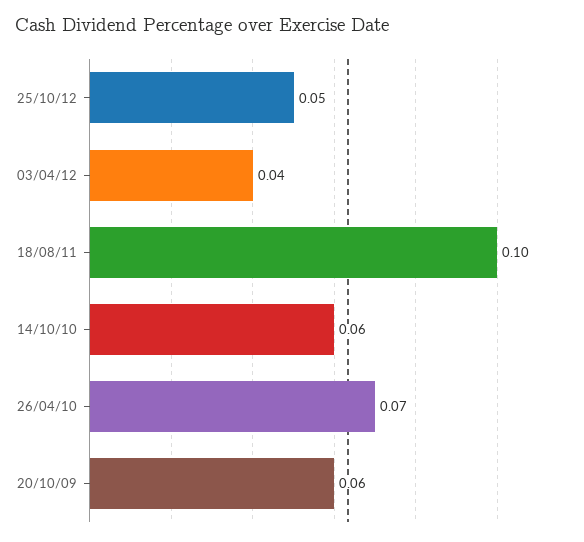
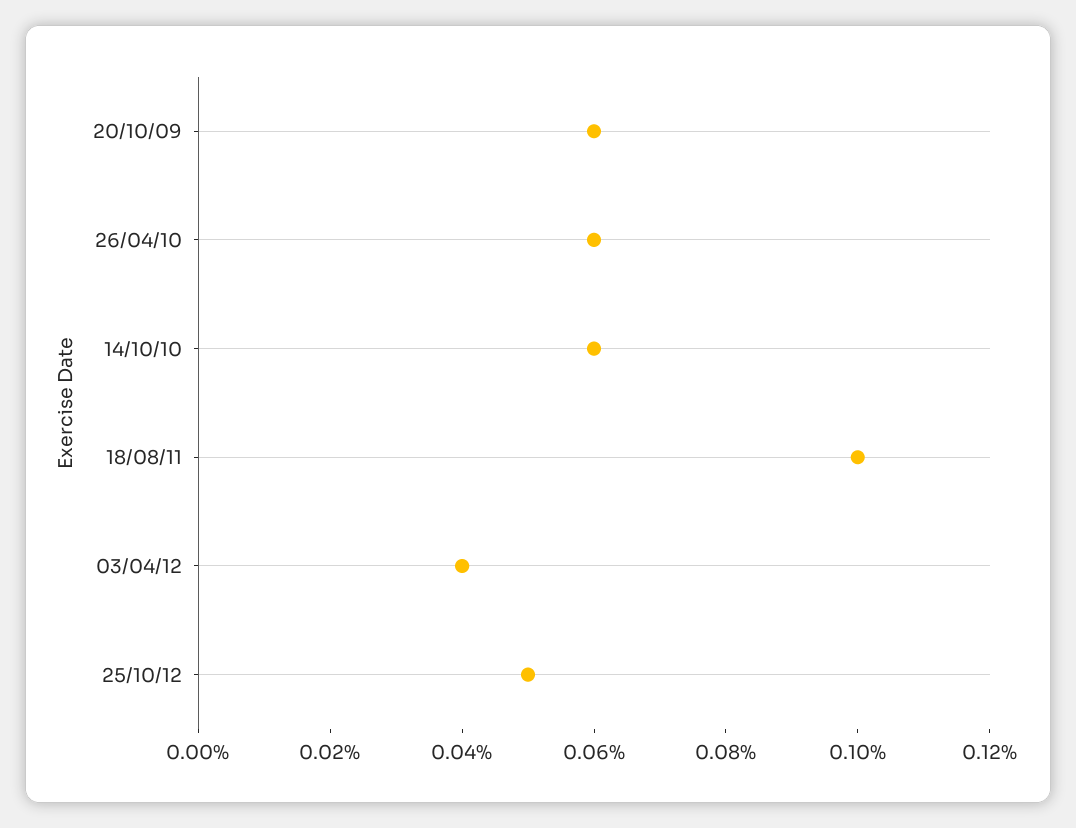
26/04/10: 0.07 -> 0.06

